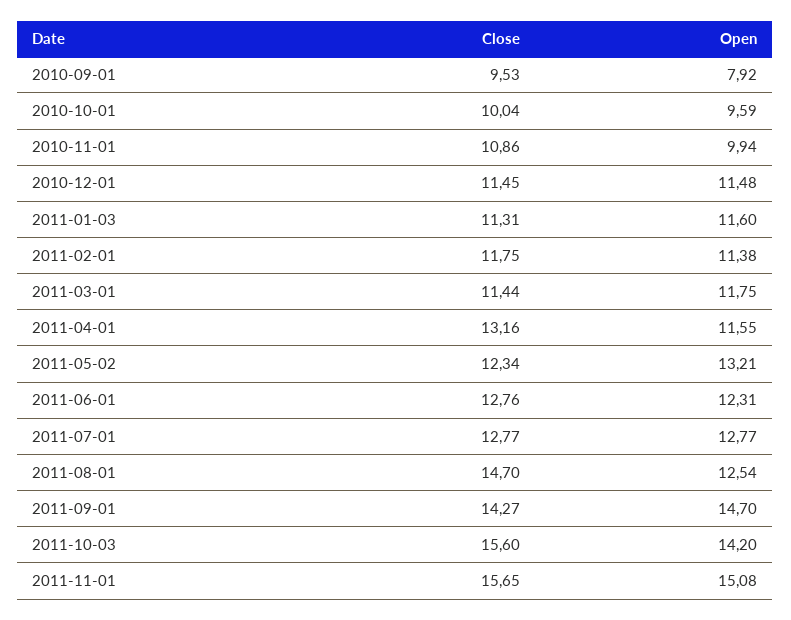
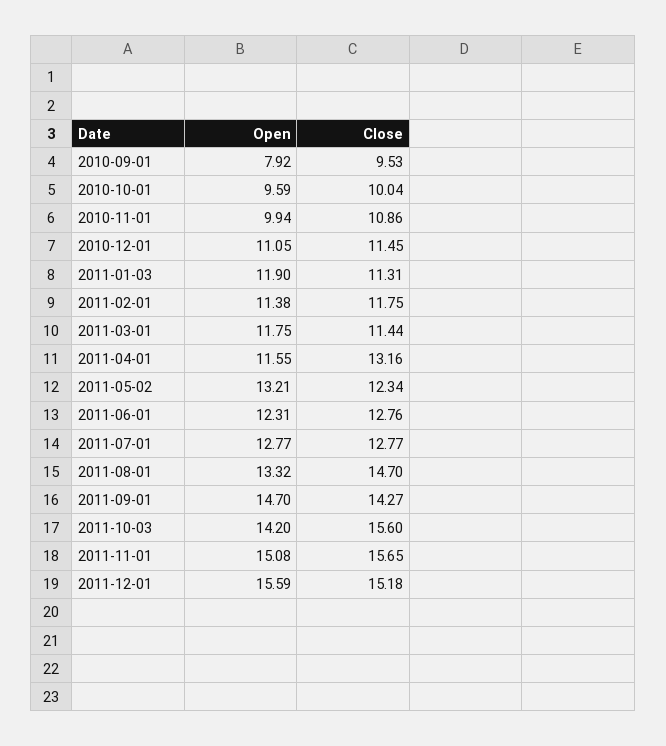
Open, 2010-12-01: 11.48 -> 11.05
Open, 2011-01-03: 11.6 -> 11.9
Open, 2011-08-01: 12.54 -> 13.32
Open, 2011-12-01: none -> 15.59
Close, 2011-12-01: none -> 15.18

